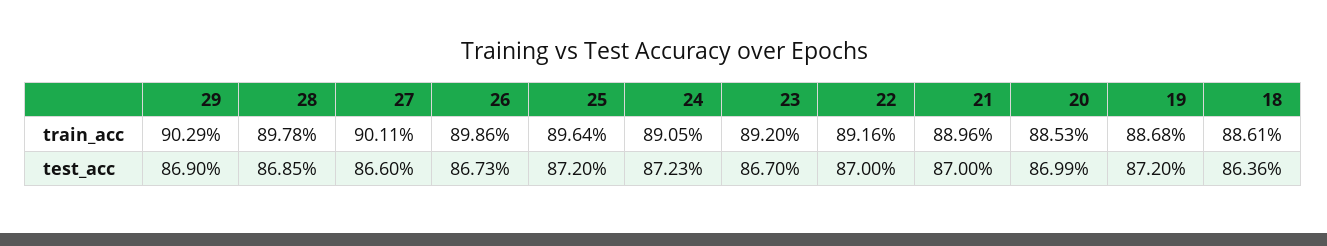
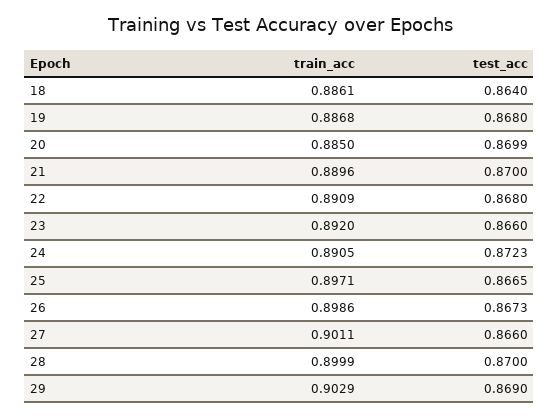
28, train_acc: 0.8978 -> 0.8999
25, train_acc: 0.8964 -> 0.8971
22, train_acc: 0.8916 -> 0.8909
20, train_acc: 0.8853 -> 0.885
28, test_acc: 0.8685 -> 0.87
25, test_acc: 0.872 -> 0.8665
23, test_acc: 0.867 -> 0.866
22, test_acc: 0.87 -> 0.868
19, test_acc: 0.872 -> 0.868
18, test_acc: 0.8636 -> 0.864

